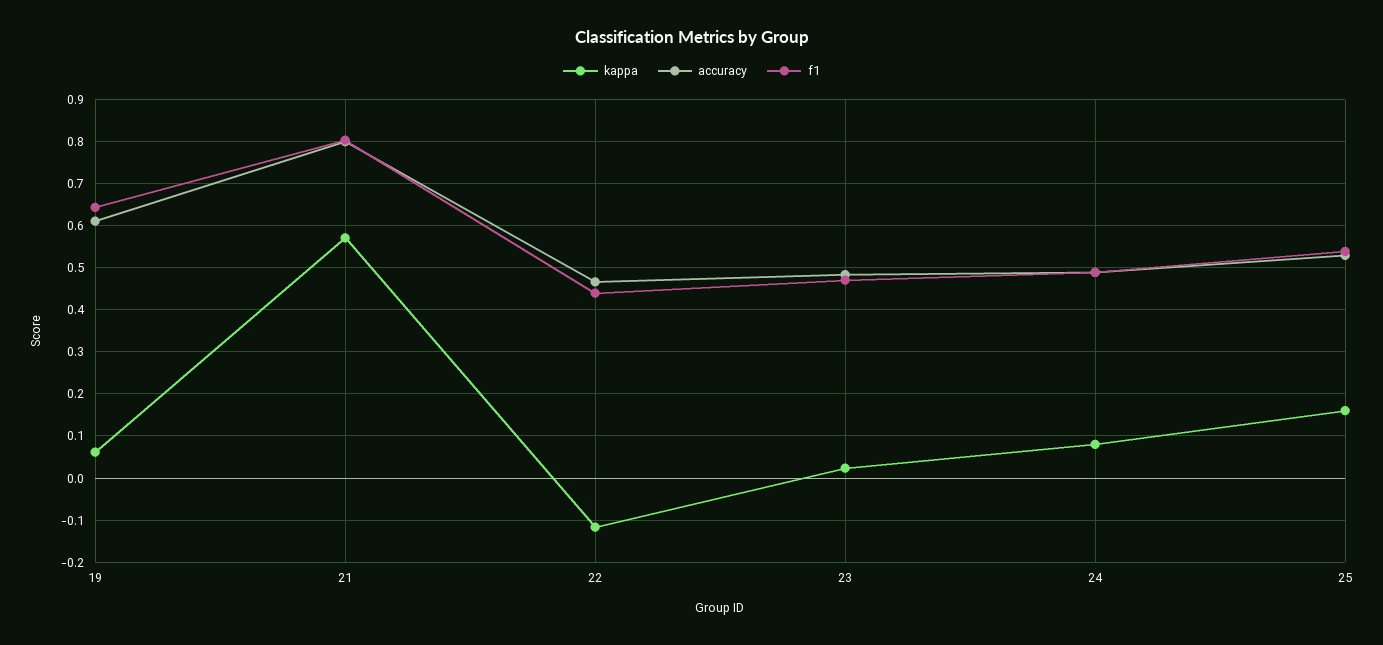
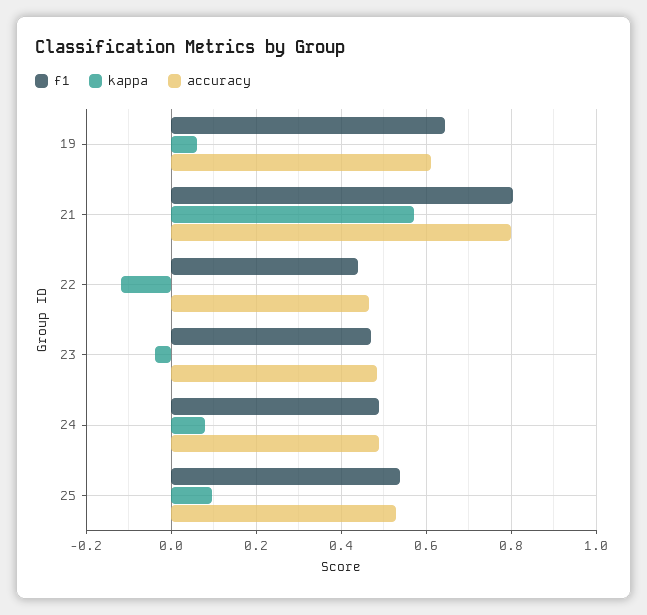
kappa, 23: 0.02 -> -0.04
kappa, 25: 0.16 -> 0.1

